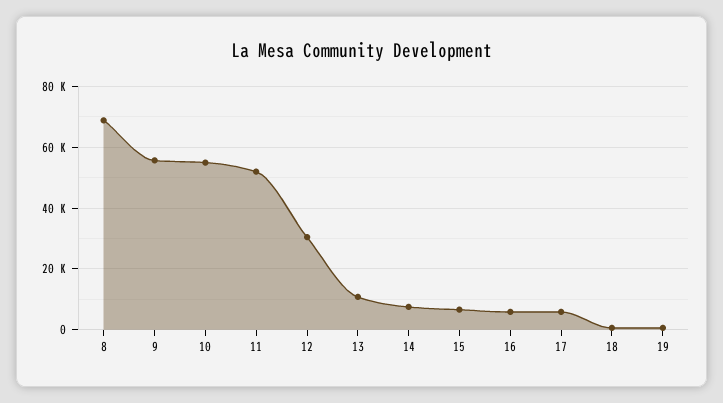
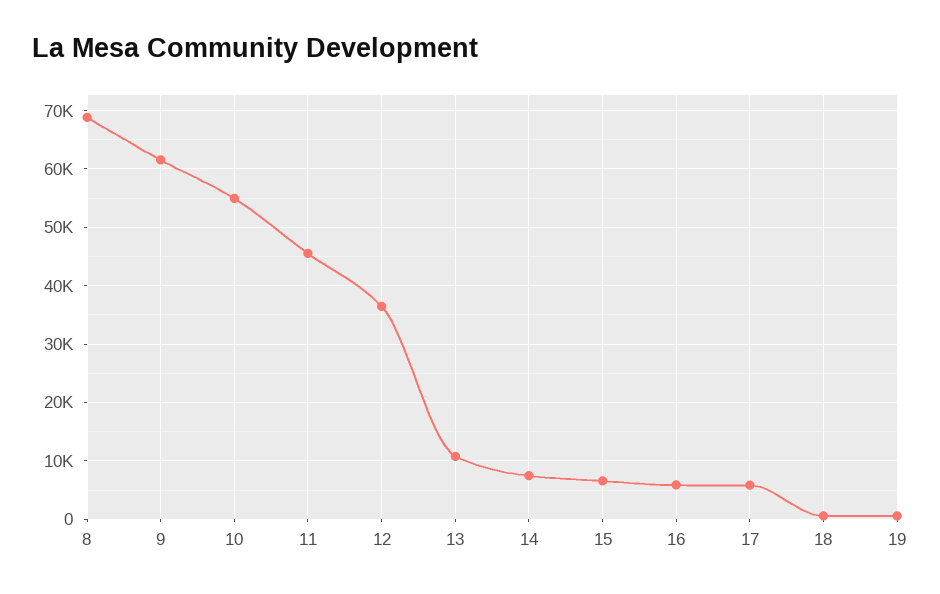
9: 56000 -> 62000
11: 52000 -> 46000
12: 30000 -> 36000

